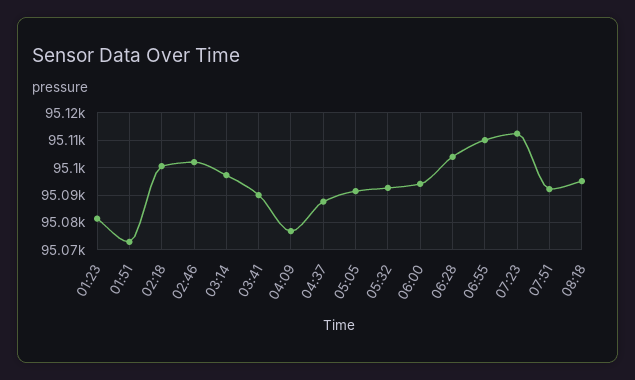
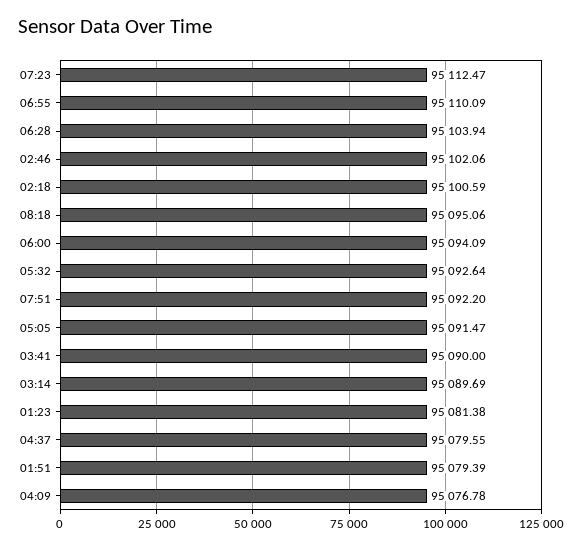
01:51: 95072.5 -> 95079.39
03:14: 95097.5 -> 95089.69
04:37: 95087.5 -> 95079.55

